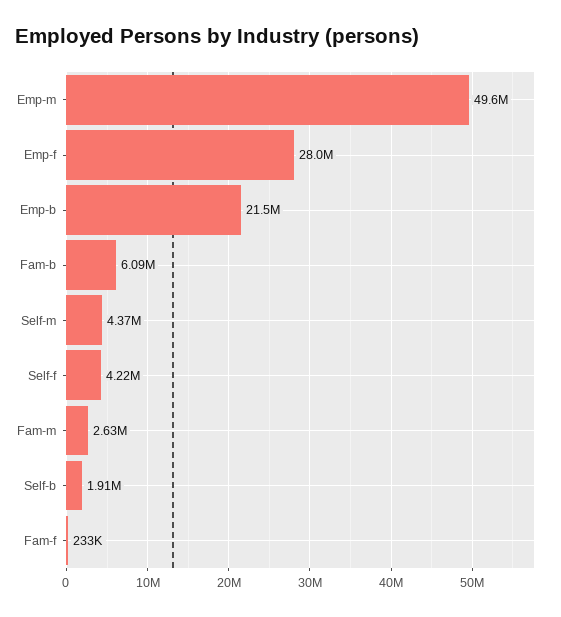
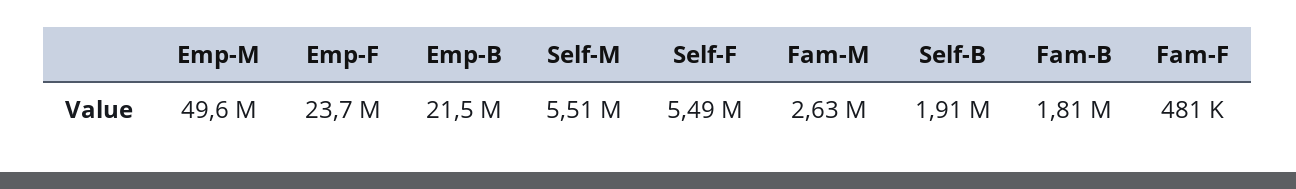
Emp-f: 28000000 -> 23700000
Fam-b: 6090000 -> 1810000
Self-m: 4370000 -> 5510000
Self-f: 4220000 -> 5490000
Fam-f: 233000 -> 481000

